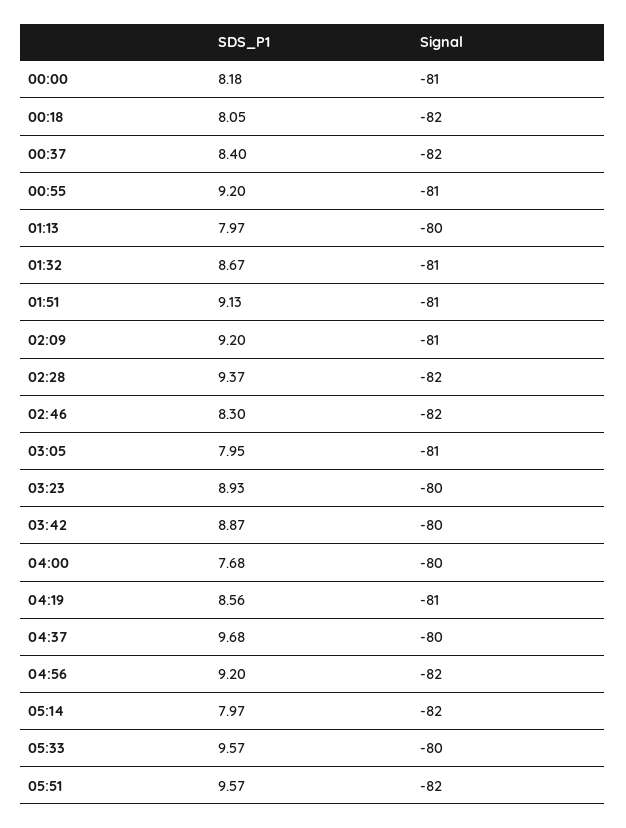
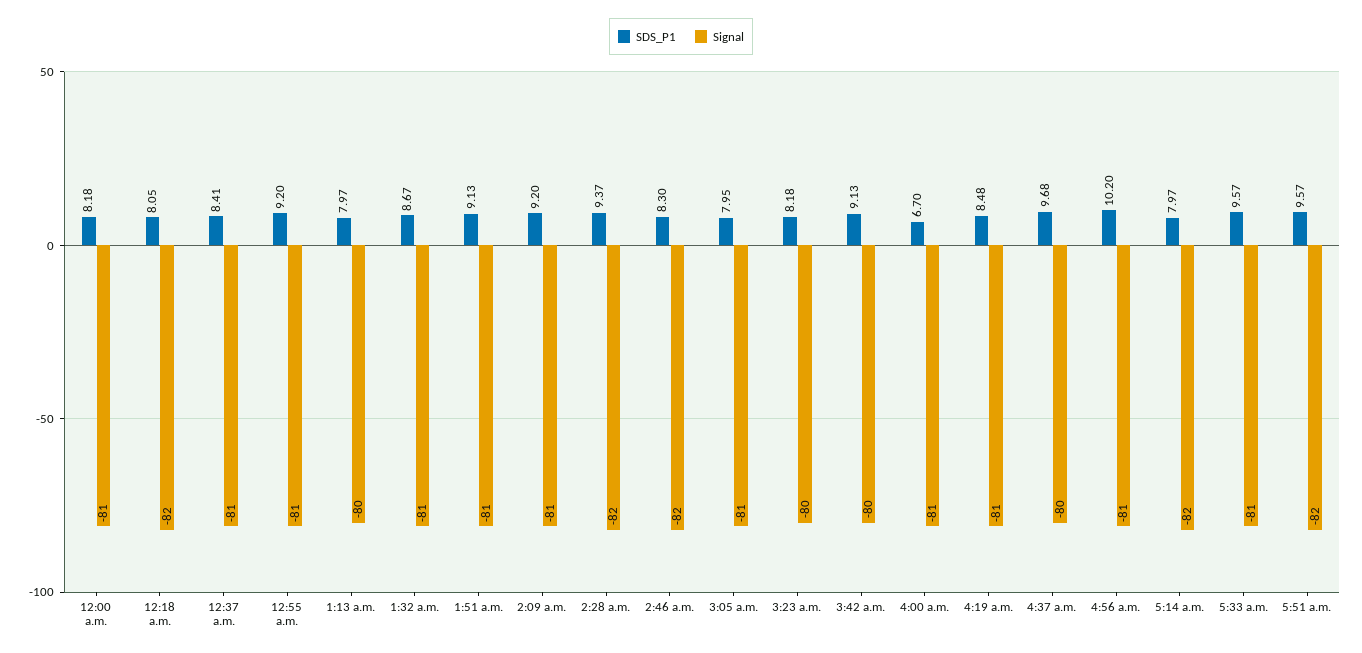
SDS_P1, 00:37: 8.4 -> 8.41
Signal, 00:37: -82 -> -81
SDS_P1, 03:23: 8.93 -> 8.18
SDS_P1, 03:42: 8.87 -> 9.13
SDS_P1, 04:00: 7.68 -> 6.7
Signal, 04:00: -80 -> -81
SDS_P1, 04:19: 8.56 -> 8.48
SDS_P1, 04:56: 9.2 -> 10.2
Signal, 04:56: -82 -> -81
Signal, 05:33: -80 -> -81

